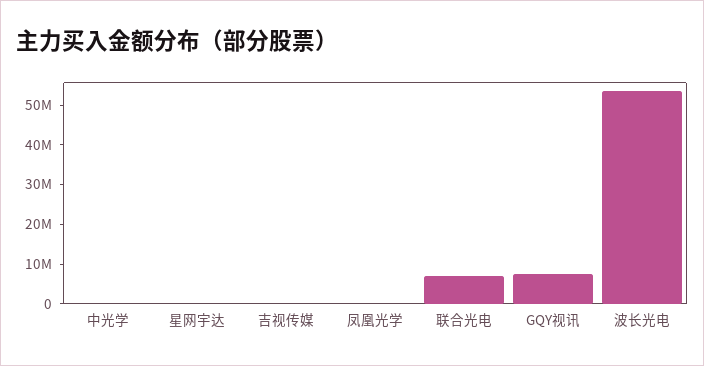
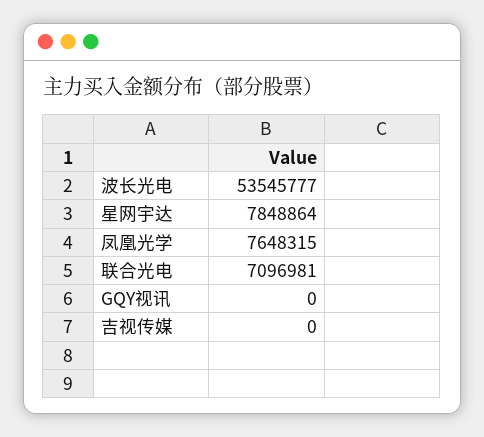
中光学: 0 -> none
星网宇达: 0 -> 7848864
凤凰光学: 0 -> 7648315
GQY视讯: 7500000 -> 0

